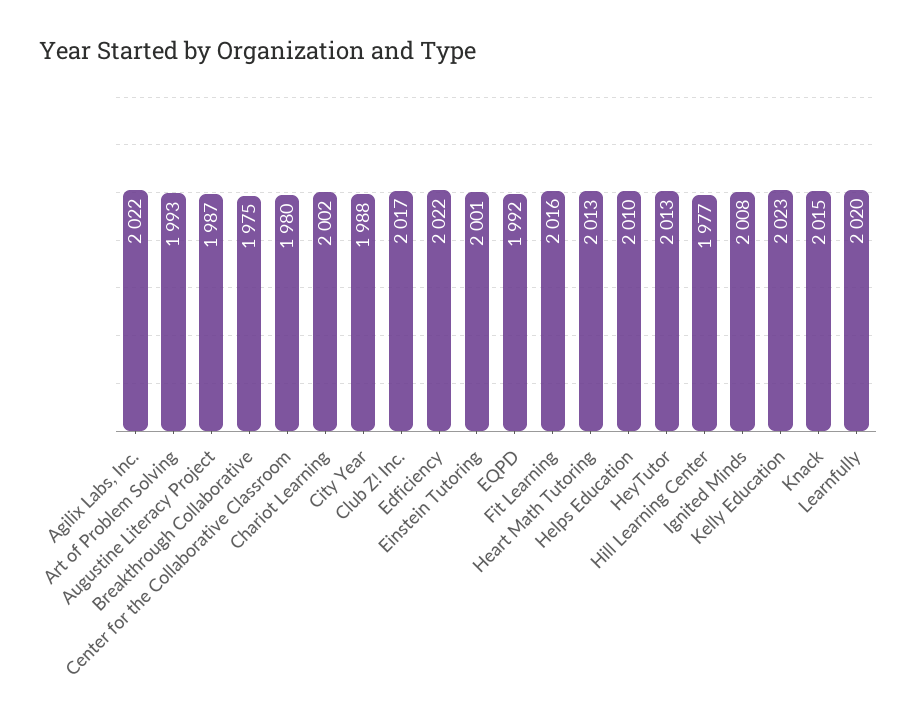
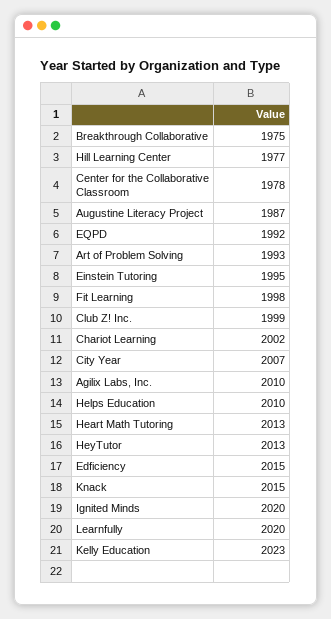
Agilix Labs, Inc.: 2022 -> 2010
Center for the Collaborative Classroom: 1980 -> 1978
City Year: 1988 -> 2007
Club Z! Inc.: 2017 -> 1999
Edficiency: 2022 -> 2015
Einstein Tutoring: 2001 -> 1995
Fit Learning: 2016 -> 1998
Ignited Minds: 2008 -> 2020

